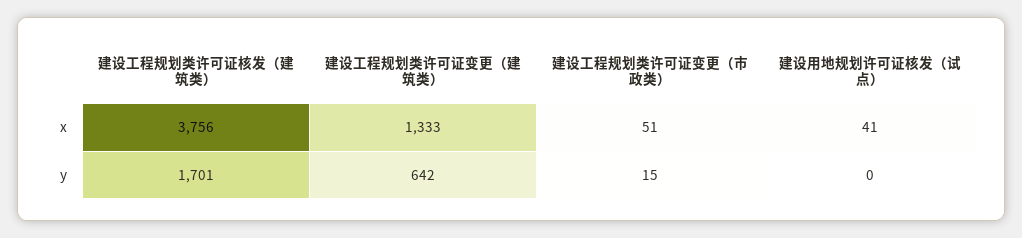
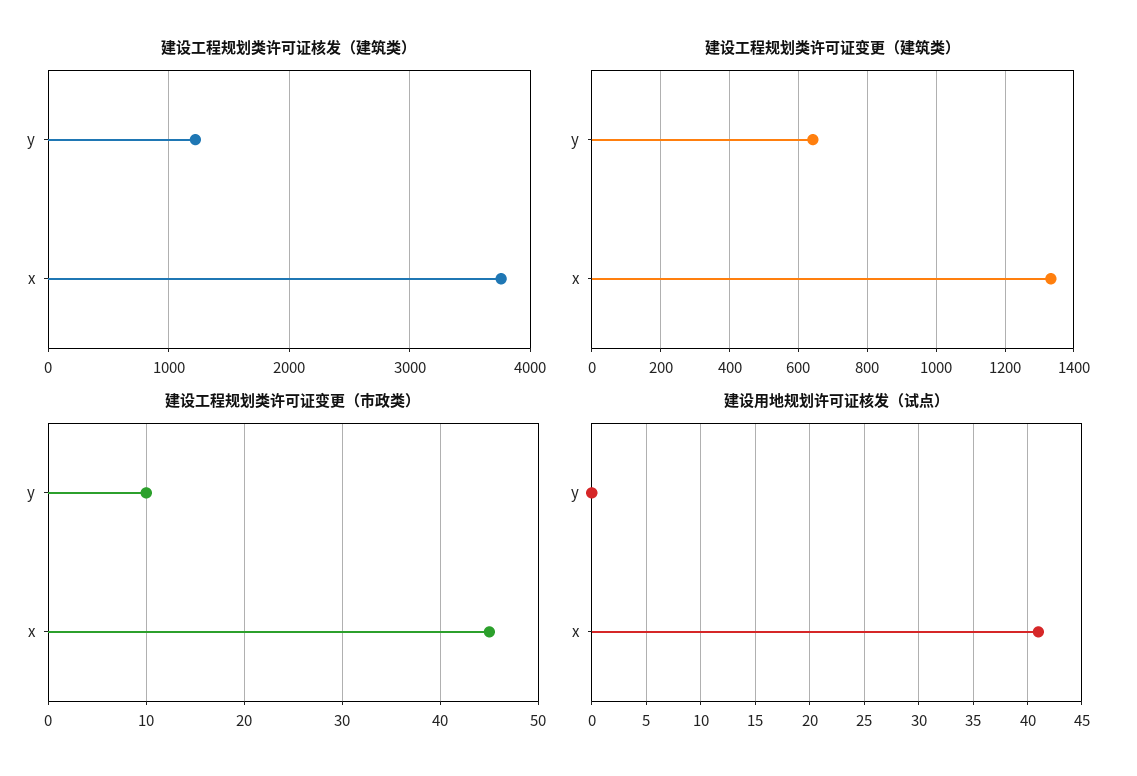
建设工程规划类许可证变更（市政类）, x: 51 -> 45
建设工程规划类许可证核发（建筑类）, y: 1701 -> 1200
建设工程规划类许可证变更（市政类）, y: 15 -> 10

